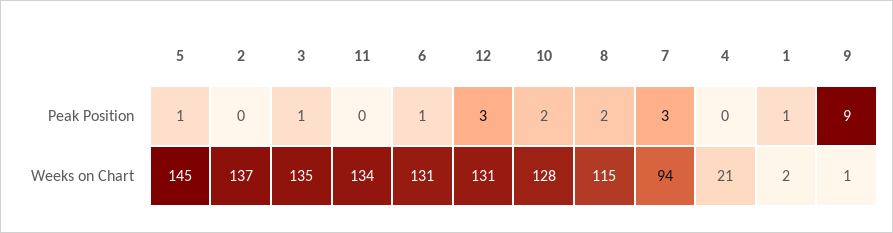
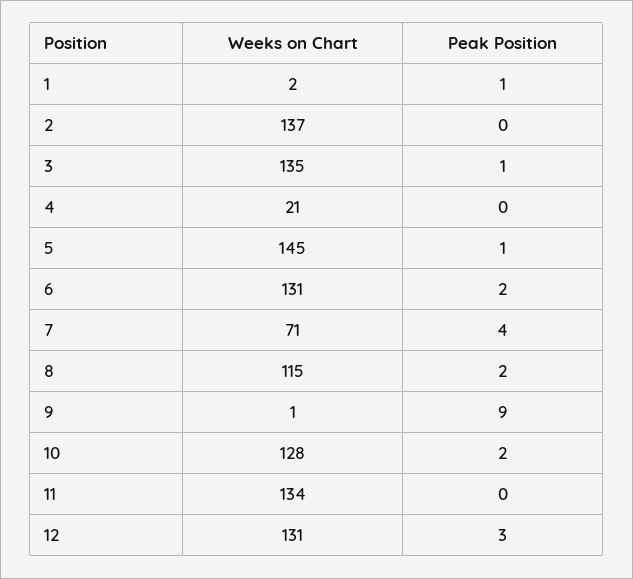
6, Peak Position: 1 -> 2
7, Peak Position: 3 -> 4
7, Weeks on Chart: 94 -> 71

